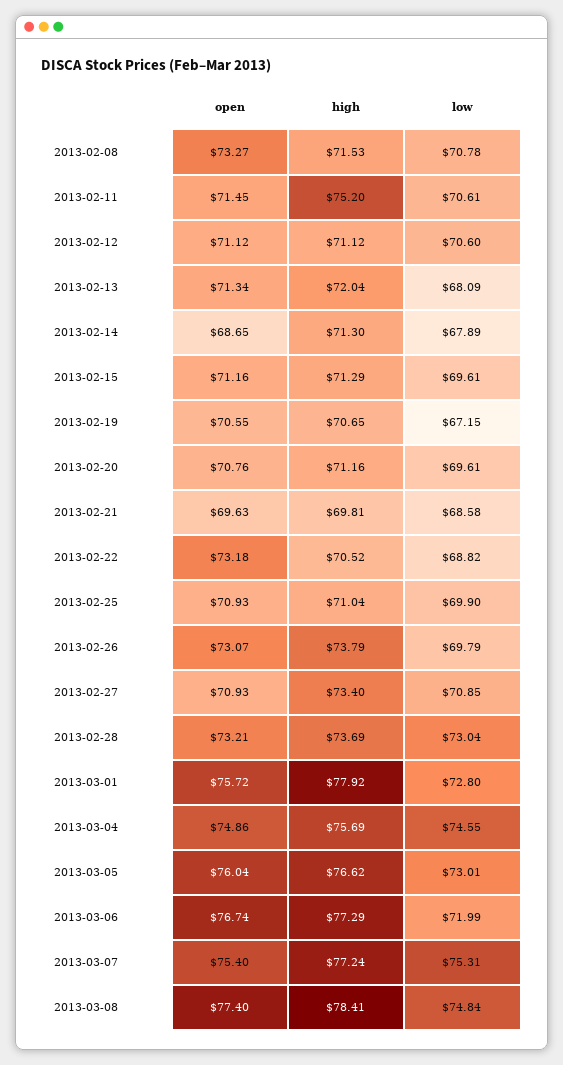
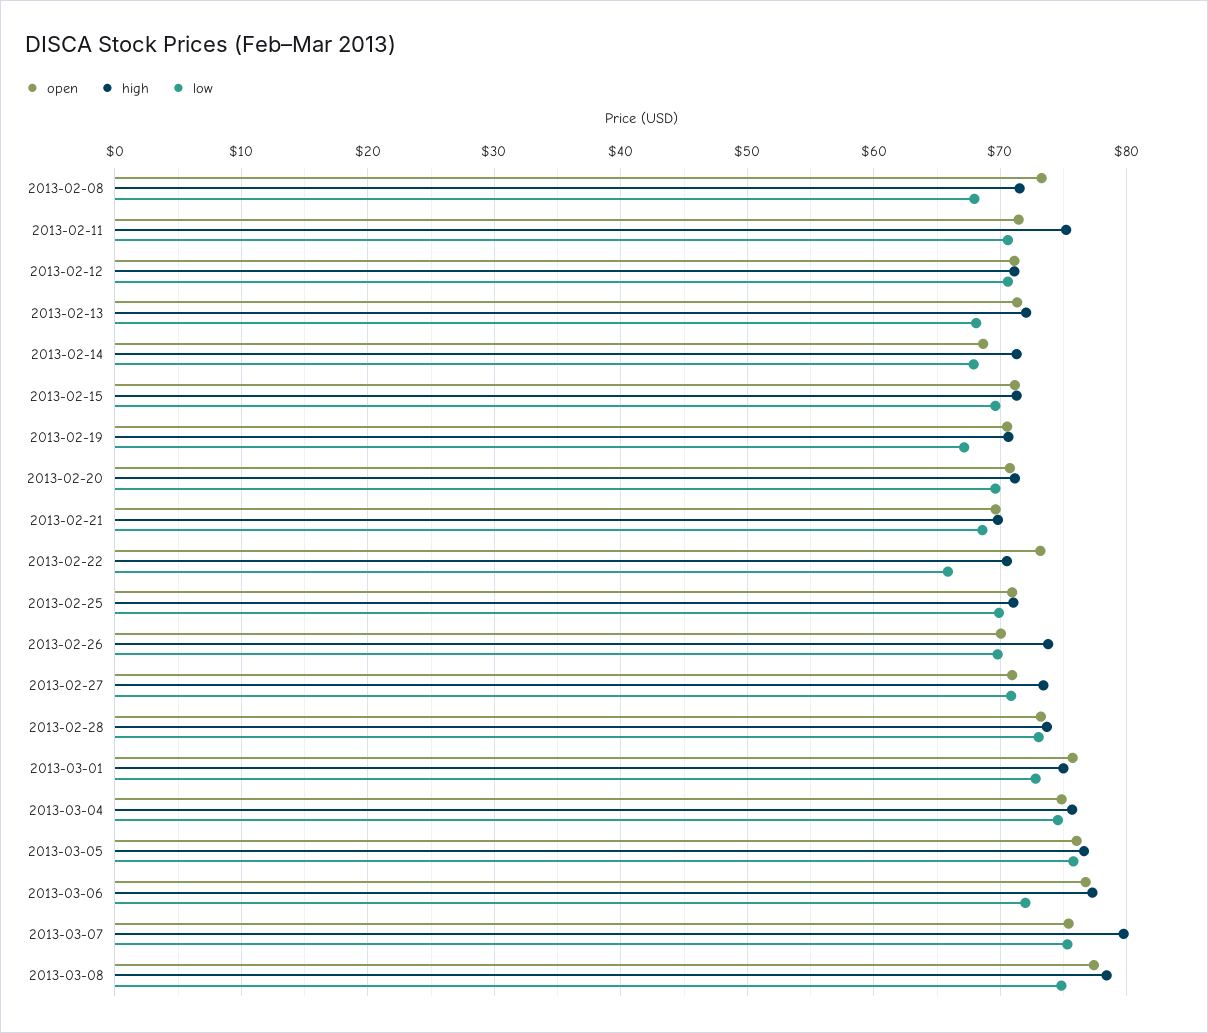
low, 2013-02-08: 70.78 -> 68
low, 2013-02-22: 68.82 -> 66
open, 2013-02-26: 73.07 -> 70
high, 2013-03-01: 77.92 -> 75
low, 2013-03-05: 73.01 -> 76
high, 2013-03-07: 77.24 -> 80

